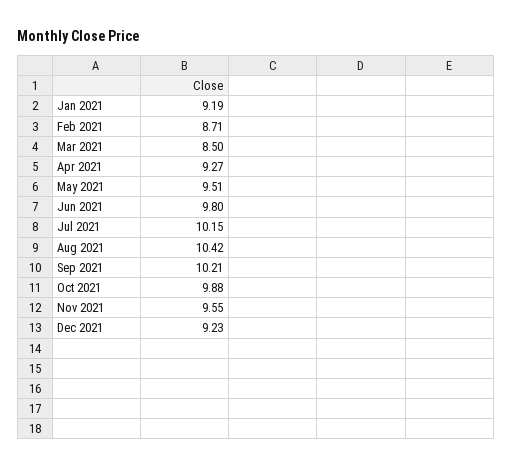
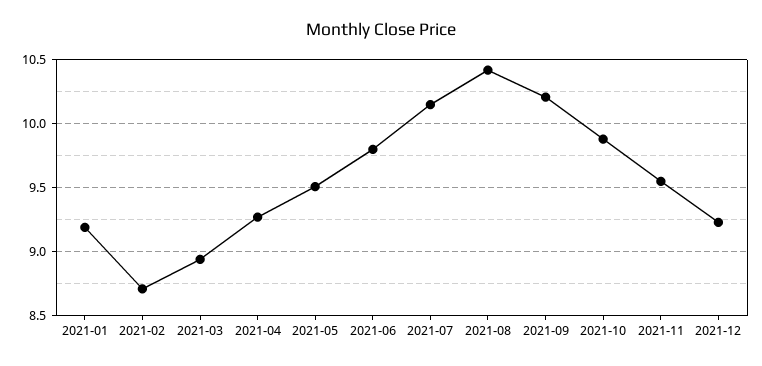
Mar 2021: 8.5 -> 8.95

